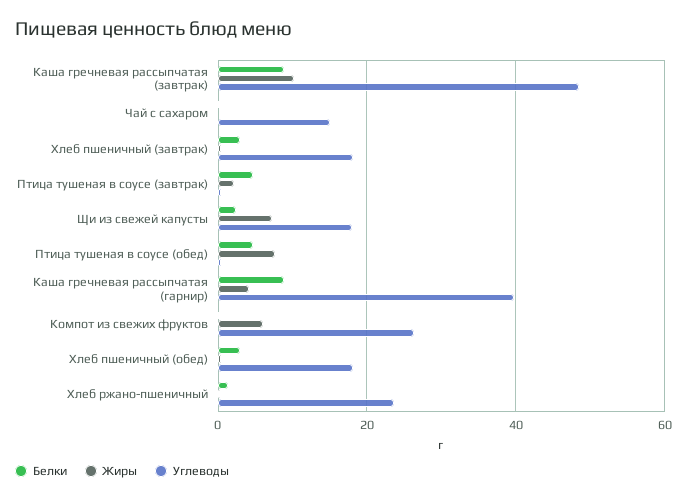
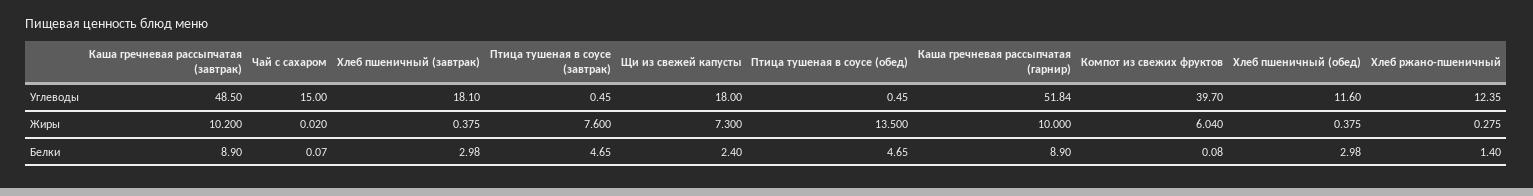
Жиры, Птица тушеная в соусе (завтрак): 2 -> 7.6
Жиры, Птица тушеная в соусе (обед): 8 -> 13.5
Жиры, Каша гречневая рассыпчатая (гарнир): 4 -> 10
Углеводы, Каша гречневая рассыпчатая (гарнир): 40 -> 51.84
Углеводы, Компот из свежих фруктов: 26 -> 39.7
Углеводы, Хлеб пшеничный (обед): 18 -> 11.6
Углеводы, Хлеб ржано-пшеничный: 24 -> 12.35

